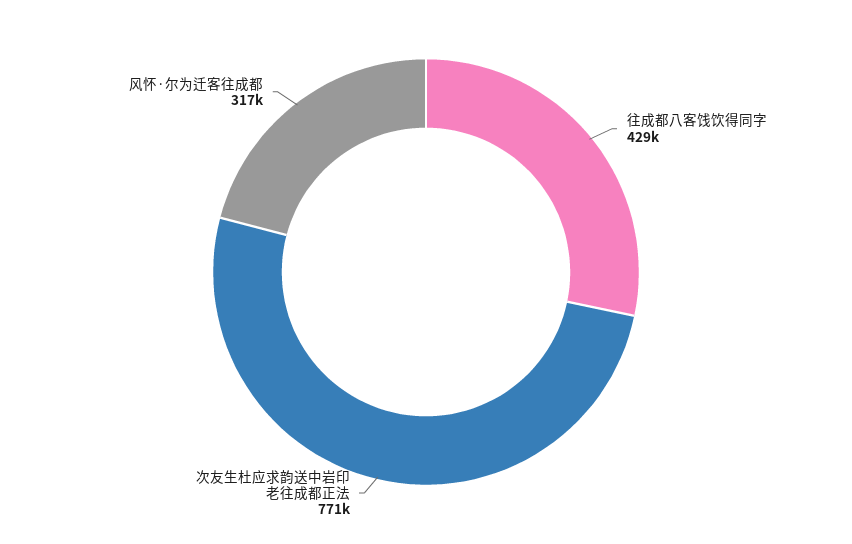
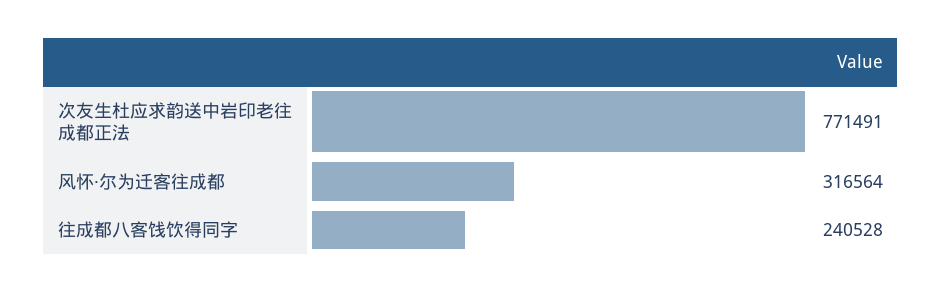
往成都八客饯饮得同字: 429000 -> 240528

